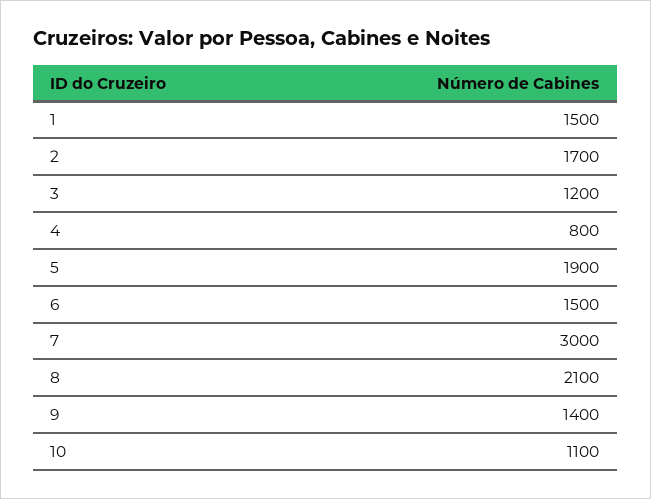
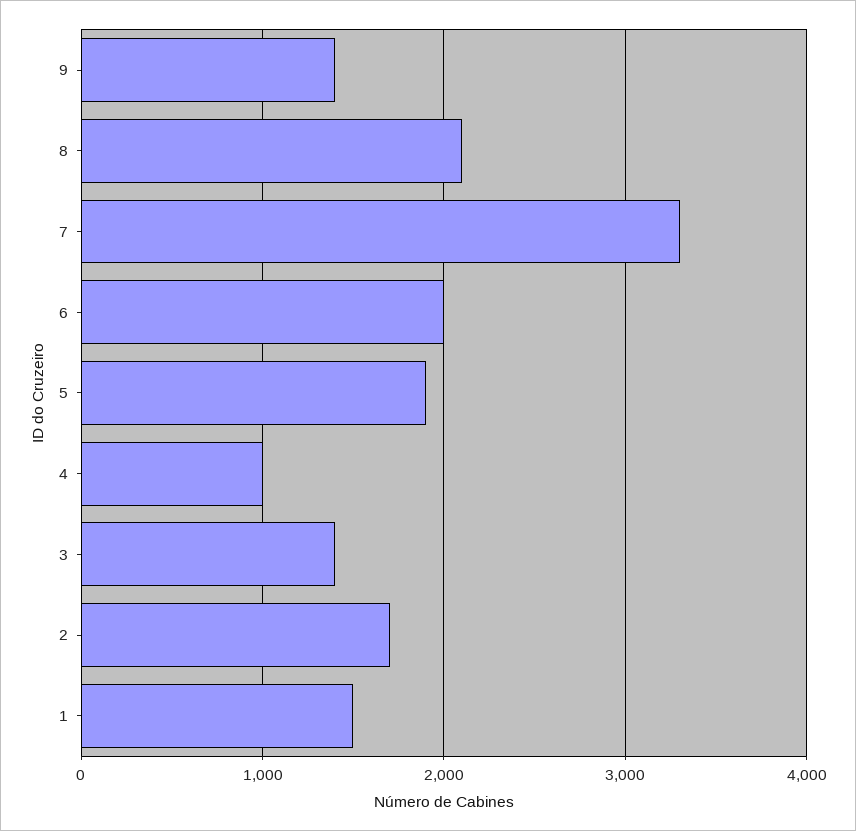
3: 1200 -> 1400
4: 800 -> 1000
6: 1500 -> 2000
7: 3000 -> 3300
10: 1100 -> none

